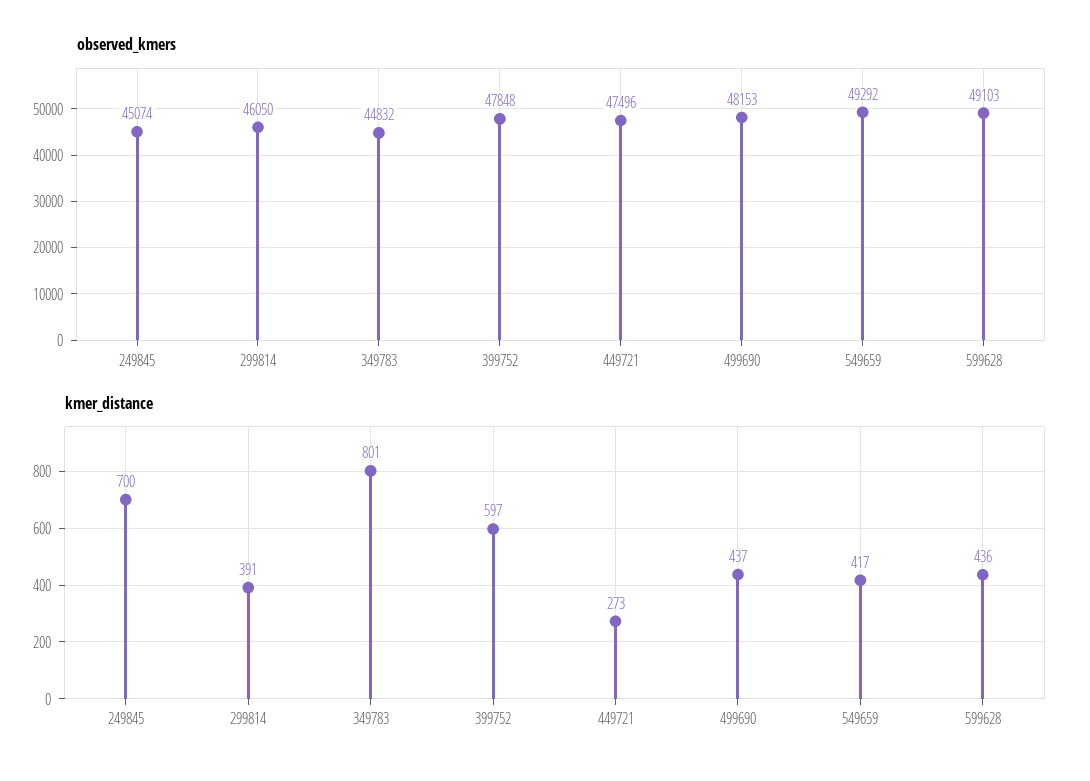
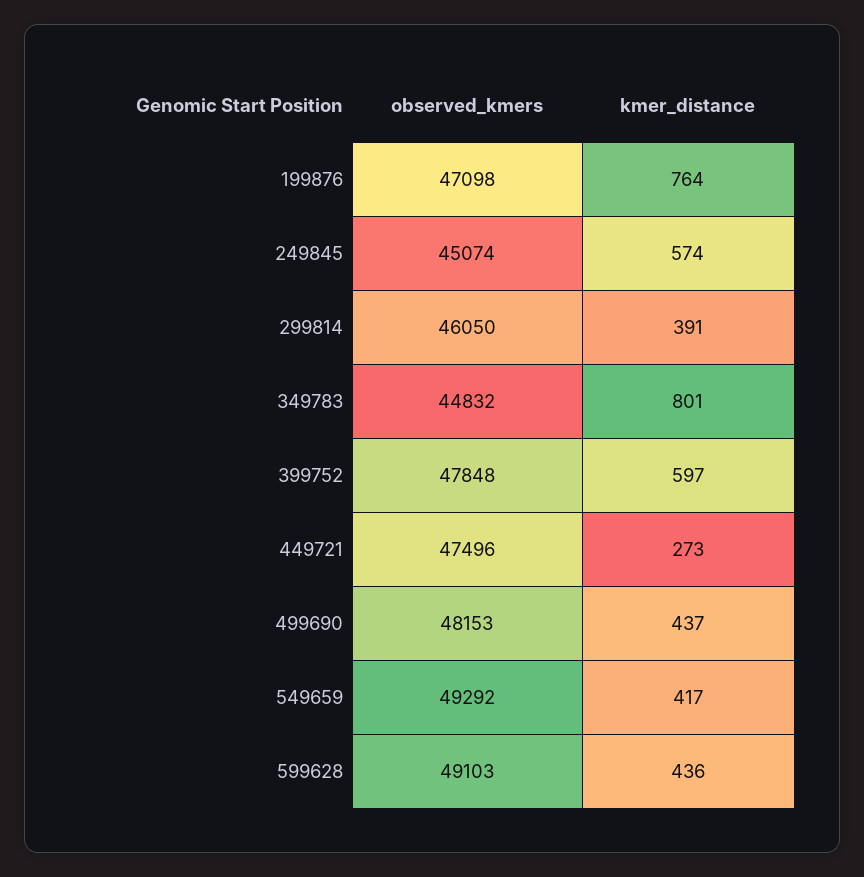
kmer_distance, 249845: 700 -> 574
observed_kmers, 199876: none -> 47098
kmer_distance, 199876: none -> 764

